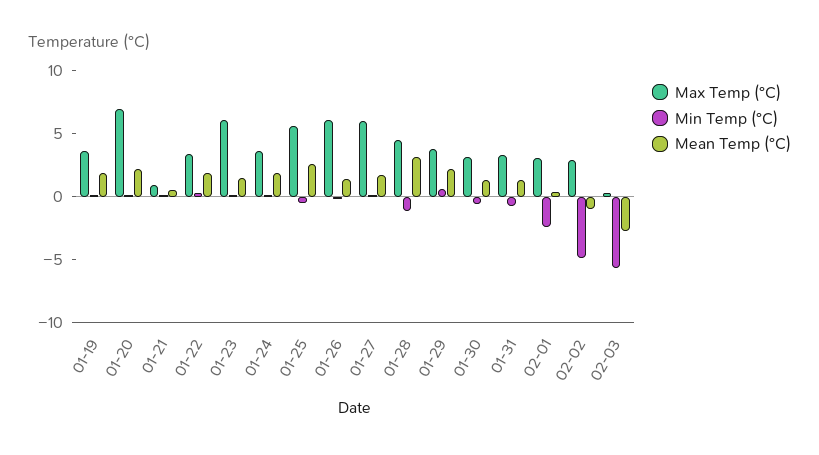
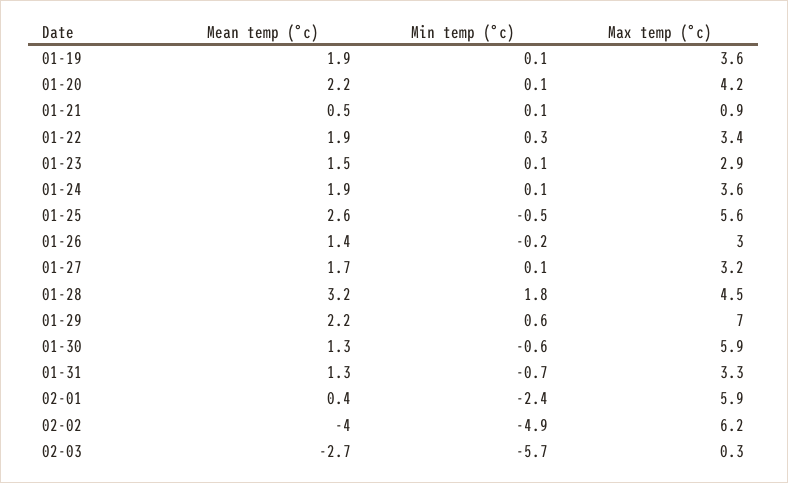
Max Temp (°C), 01-20: 7 -> 4.2
Max Temp (°C), 01-23: 6 -> 2.9
Max Temp (°C), 01-26: 6 -> 3
Max Temp (°C), 01-27: 6 -> 3.2
Min Temp (°C), 01-28: -1 -> 1.8
Max Temp (°C), 01-29: 4 -> 7
Max Temp (°C), 01-30: 3 -> 5.9
Max Temp (°C), 02-01: 3 -> 5.9
Max Temp (°C), 02-02: 3 -> 6.2
Mean Temp (°C), 02-02: -1 -> -4

